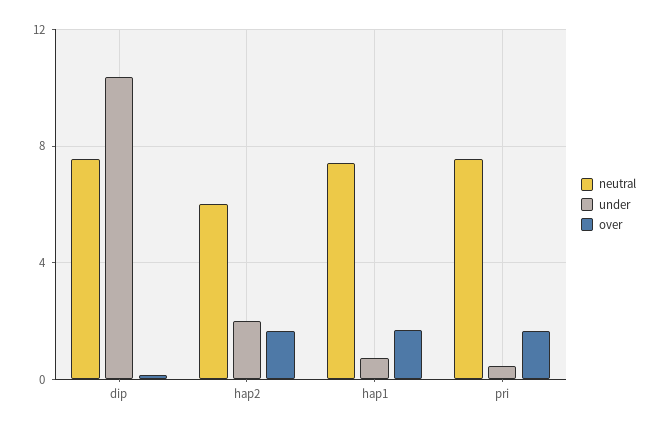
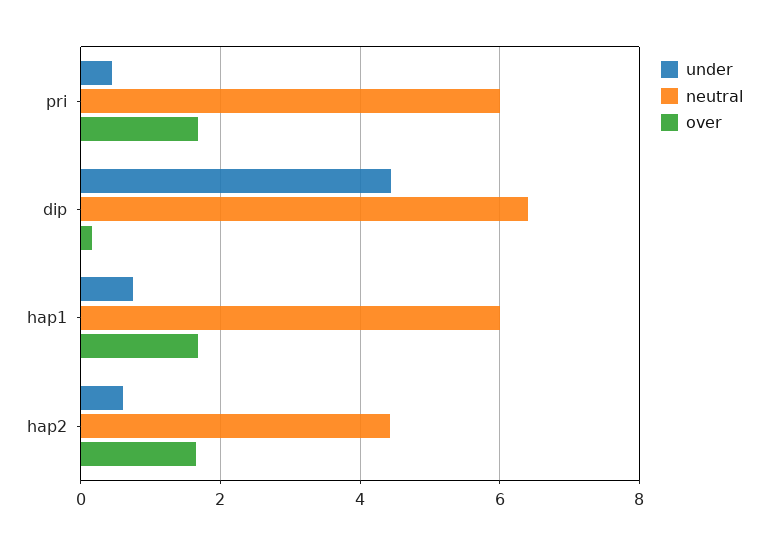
neutral, dip: 7.5 -> 6.4
under, dip: 10.5 -> 4.4
neutral, hap2: 6 -> 4.4
under, hap2: 2 -> 0.6
neutral, hap1: 7.5 -> 6
neutral, pri: 7.5 -> 6

